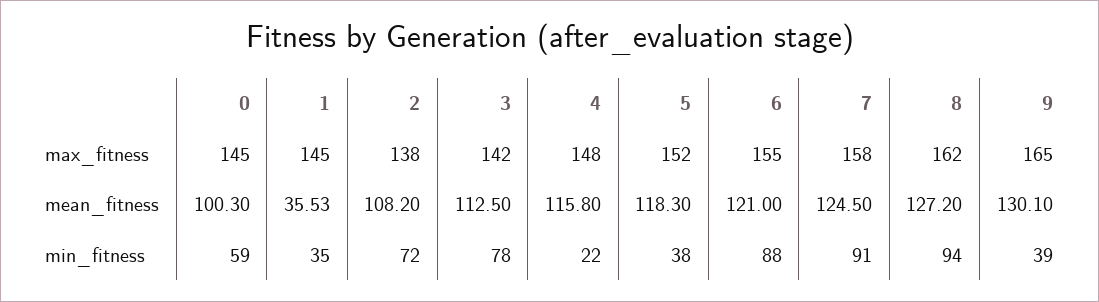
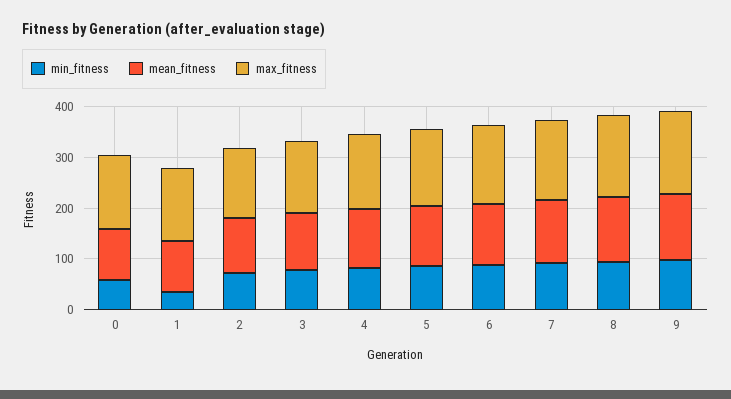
mean_fitness, 1: 35.53 -> 100
min_fitness, 4: 22 -> 80
min_fitness, 5: 38 -> 80
min_fitness, 9: 39 -> 100

